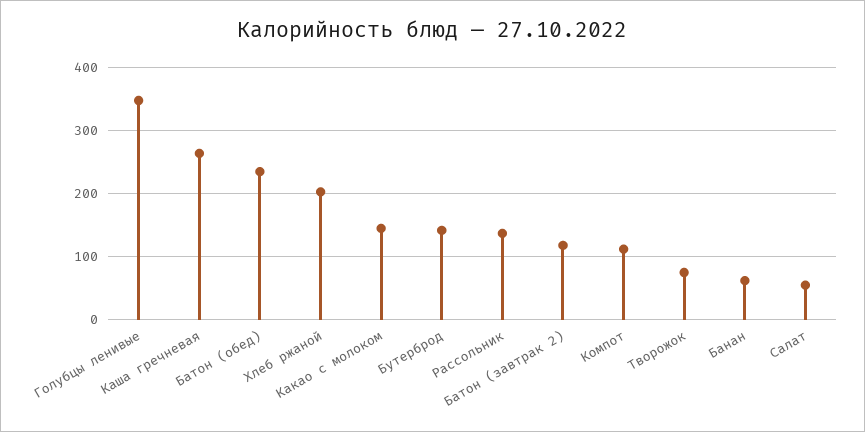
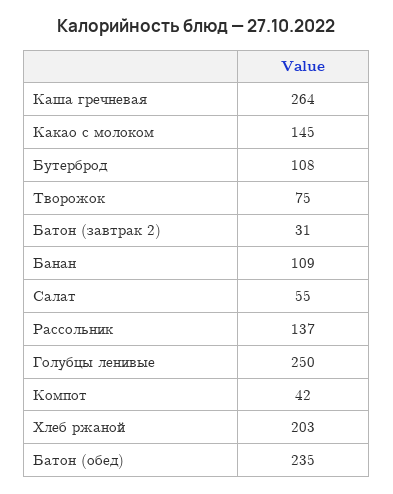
Голубцы ленивые: 350 -> 250
Бутерброд: 140 -> 108
Батон (завтрак 2): 120 -> 31
Компот: 110 -> 42
Банан: 60 -> 109

